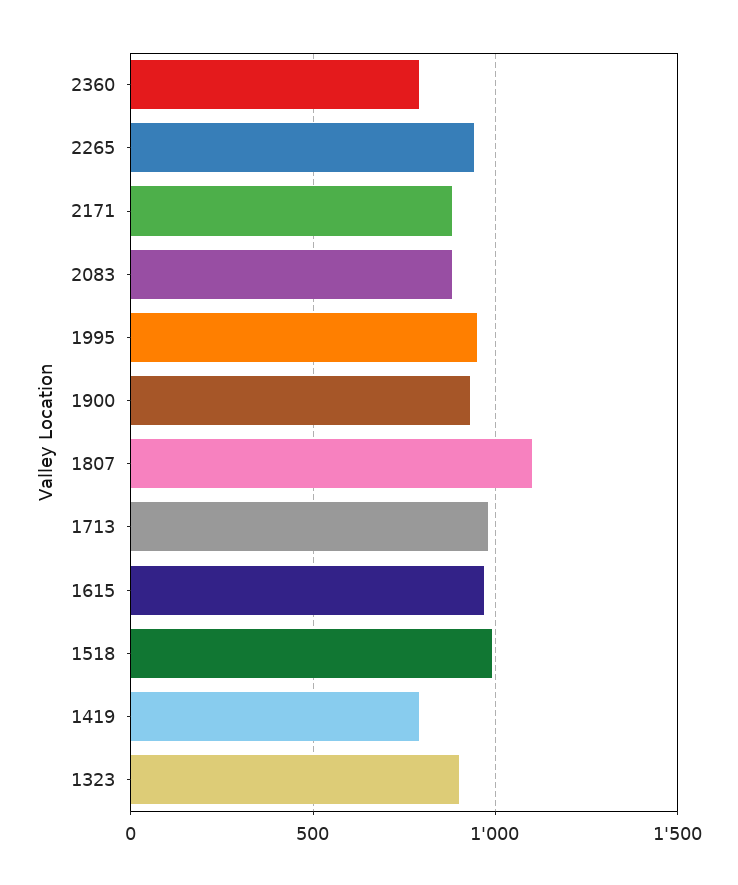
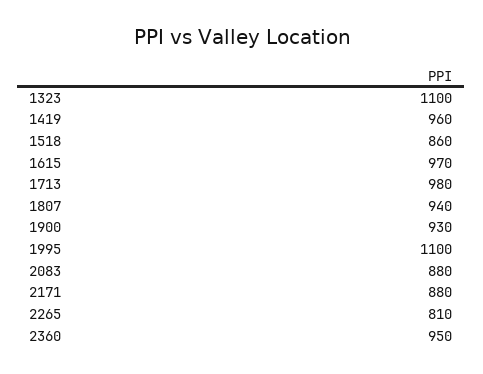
2360: 800 -> 950
2265: 950 -> 810
1995: 950 -> 1100
1807: 1100 -> 940
1518: 1000 -> 860
1419: 800 -> 960
1323: 900 -> 1100

